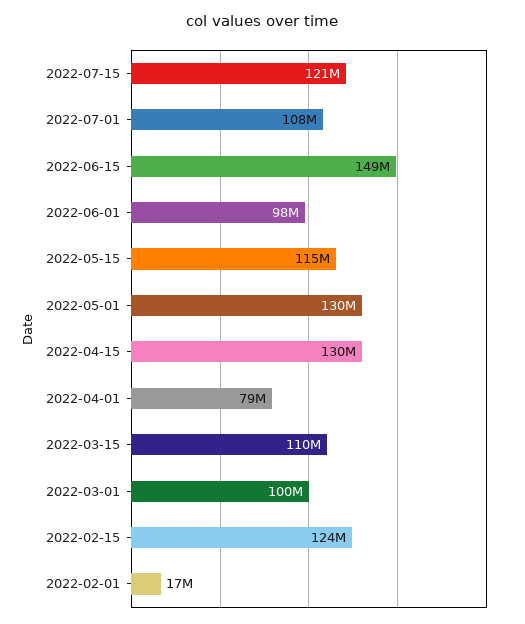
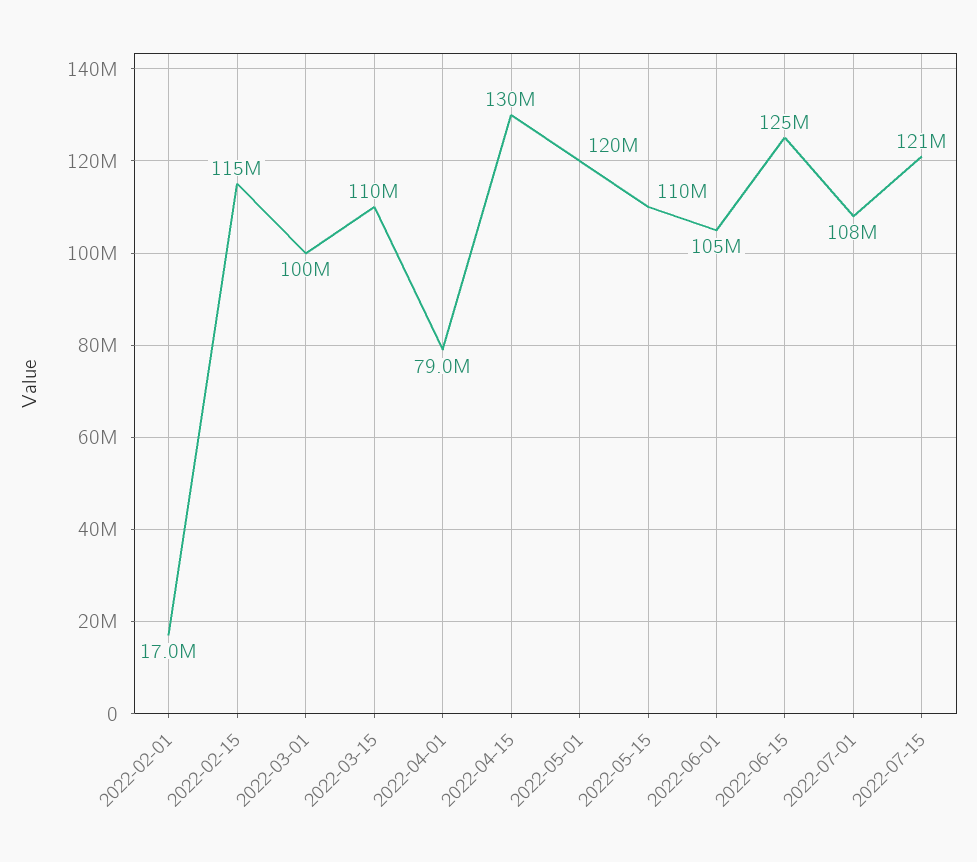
2022-06-15: 149000000 -> 125000000
2022-06-01: 98000000 -> 105000000
2022-05-15: 115000000 -> 110000000
2022-05-01: 130000000 -> 120000000
2022-02-15: 124000000 -> 115000000

